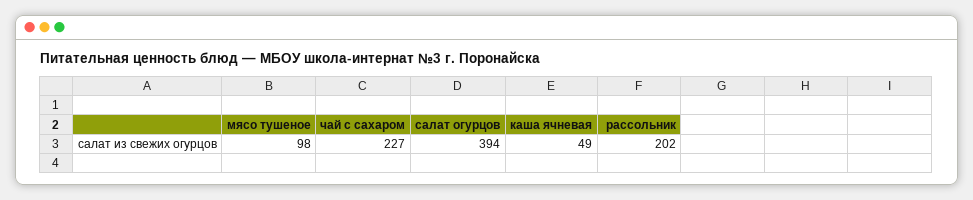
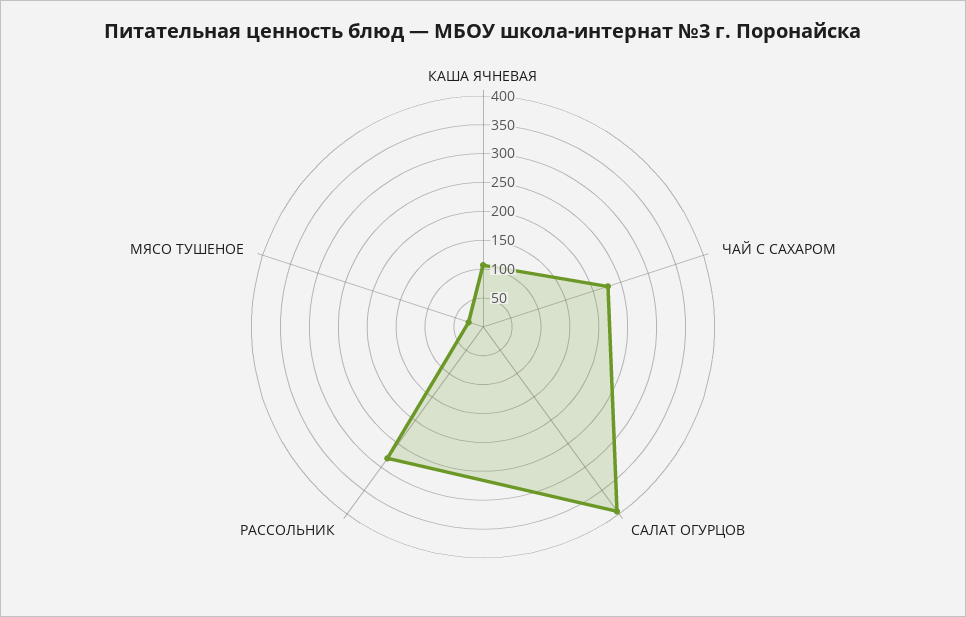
мясо тушеное: 98 -> 25
каша ячневая: 49 -> 100
рассольник: 202 -> 275

